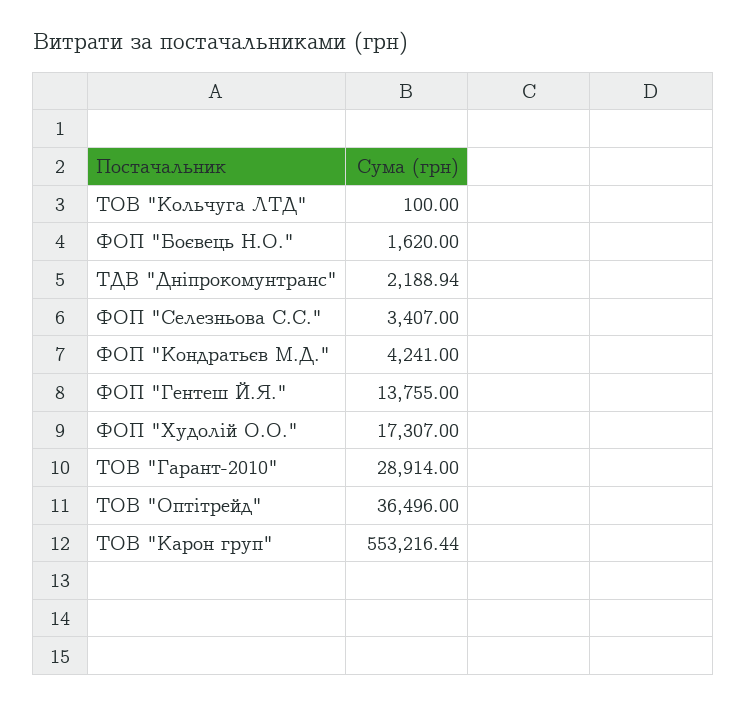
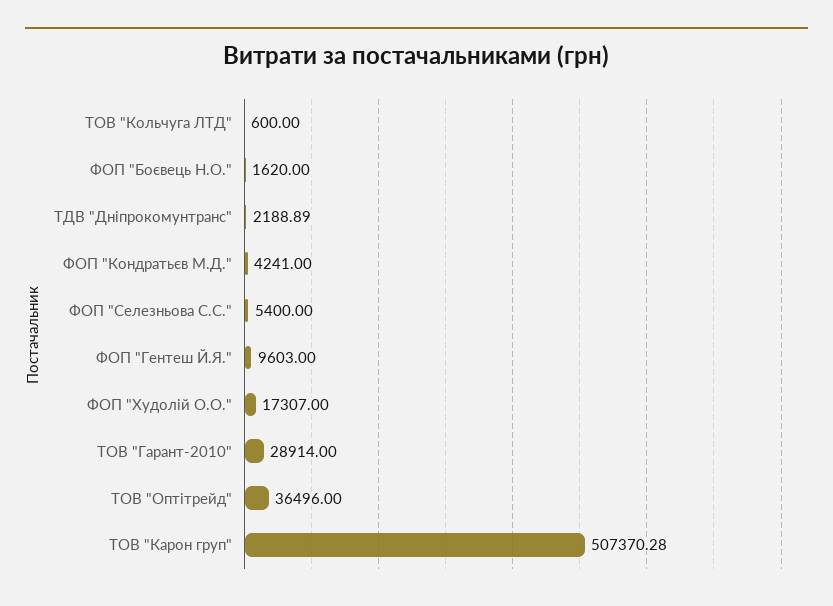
ТОВ "Кольчуга ЛТД": 100 -> 600
ТДВ "Дніпрокомунтранс": 2188.94 -> 2188.89
ФОП "Селезньова С.С.": 3407 -> 5400
ФОП "Гентеш Й.Я.": 13755 -> 9603
ТОВ "Карон груп": 553216.44 -> 507370.28

